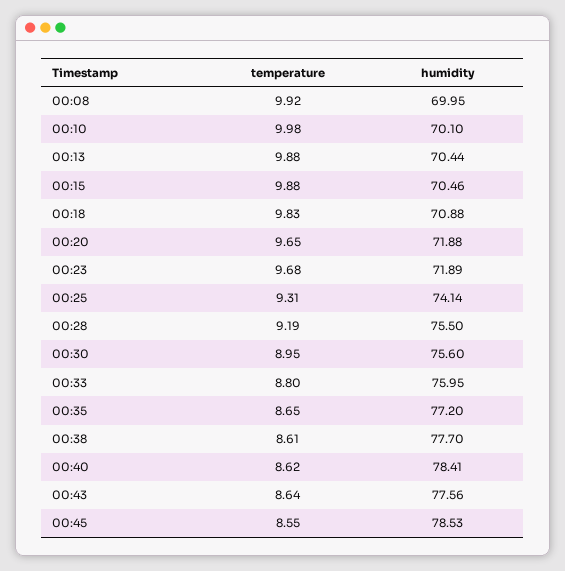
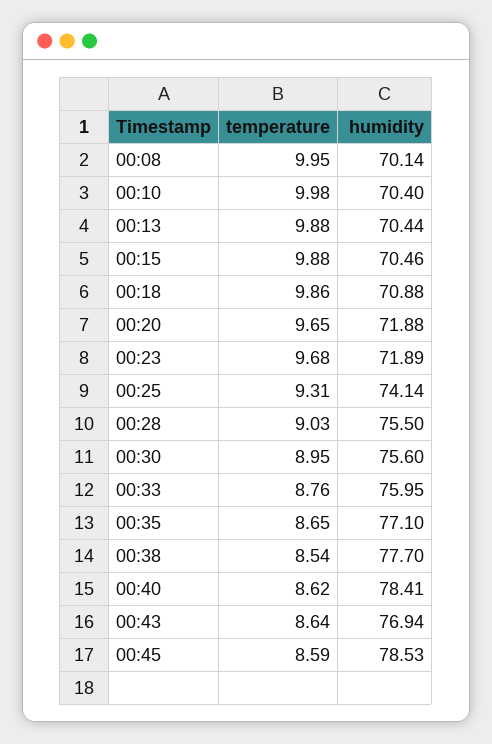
temperature, 00:08: 9.92 -> 9.95
humidity, 00:08: 69.95 -> 70.14
humidity, 00:10: 70.1 -> 70.4
temperature, 00:18: 9.83 -> 9.86
temperature, 00:28: 9.19 -> 9.03
temperature, 00:33: 8.8 -> 8.76
humidity, 00:35: 77.2 -> 77.1
temperature, 00:38: 8.61 -> 8.54
humidity, 00:43: 77.56 -> 76.94
temperature, 00:45: 8.55 -> 8.59

